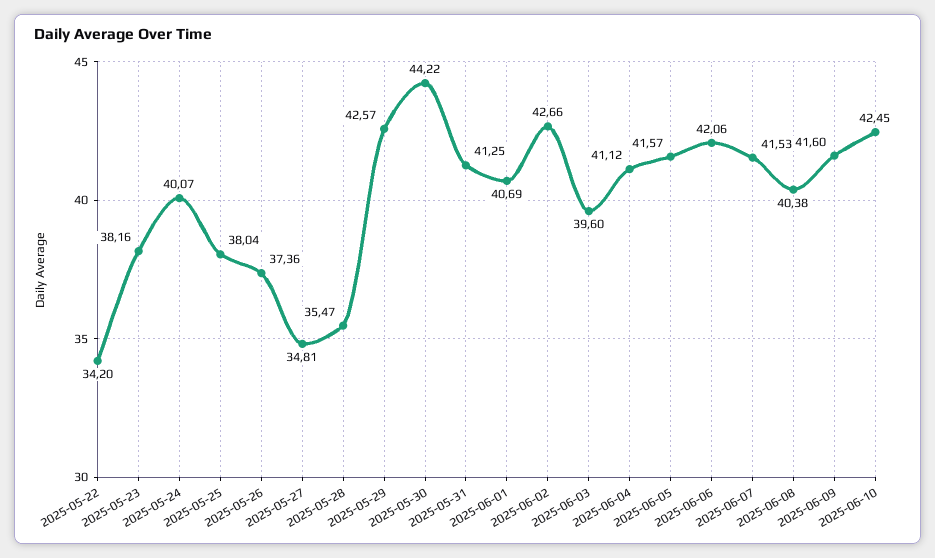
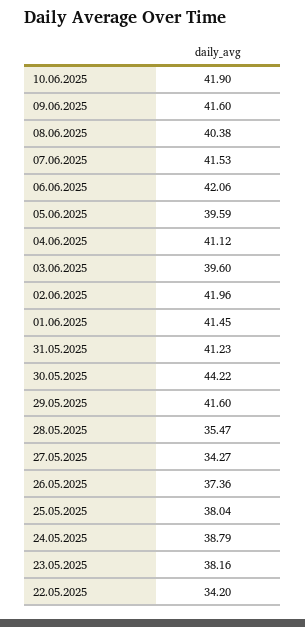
2025-05-24: 40.07 -> 38.79
2025-05-27: 34.81 -> 34.27
2025-05-29: 42.57 -> 41.6
2025-05-31: 41.25 -> 41.23
2025-06-01: 40.69 -> 41.45
2025-06-02: 42.66 -> 41.96
2025-06-05: 41.57 -> 39.59
2025-06-10: 42.45 -> 41.9

